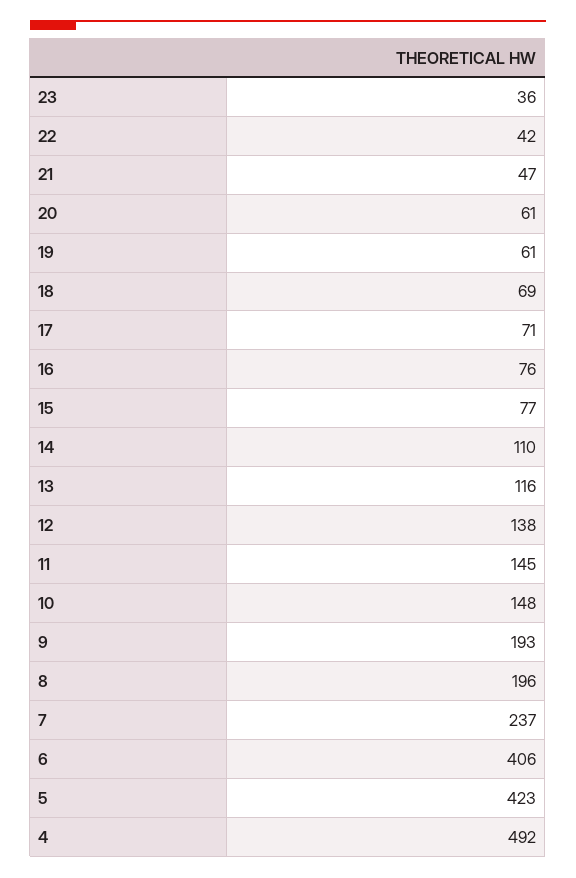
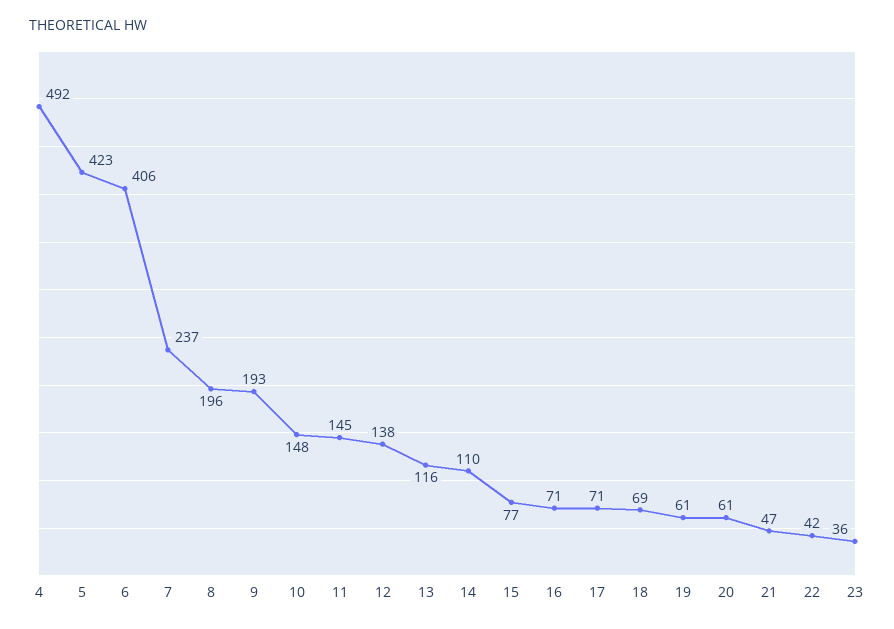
16: 76 -> 71

